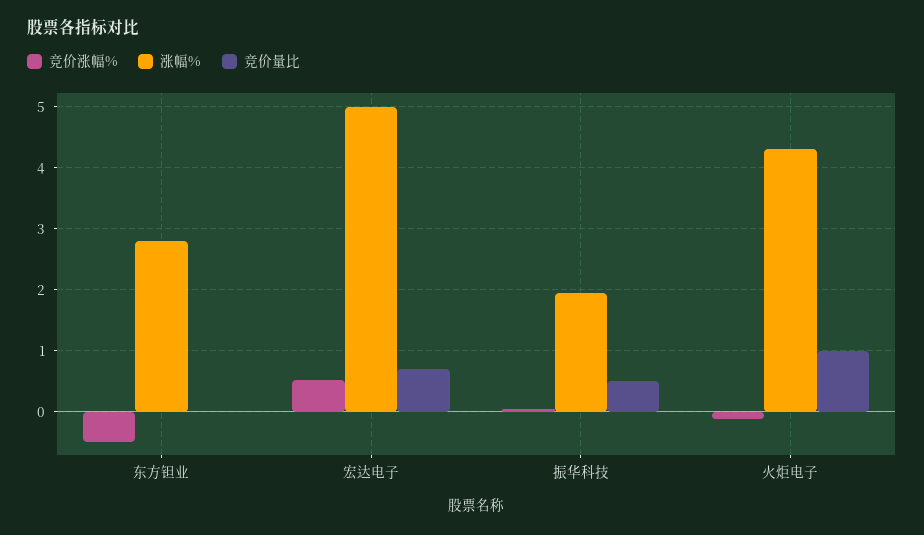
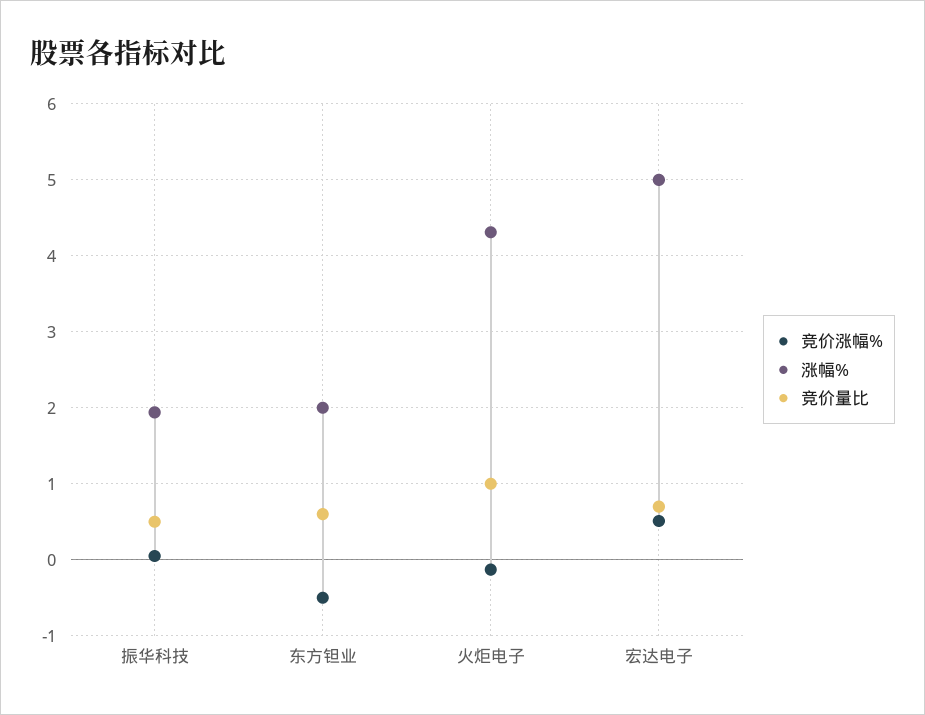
涨幅%, 东方钽业: 2.8 -> 2
竞价量比, 东方钽业: 0 -> 0.6

